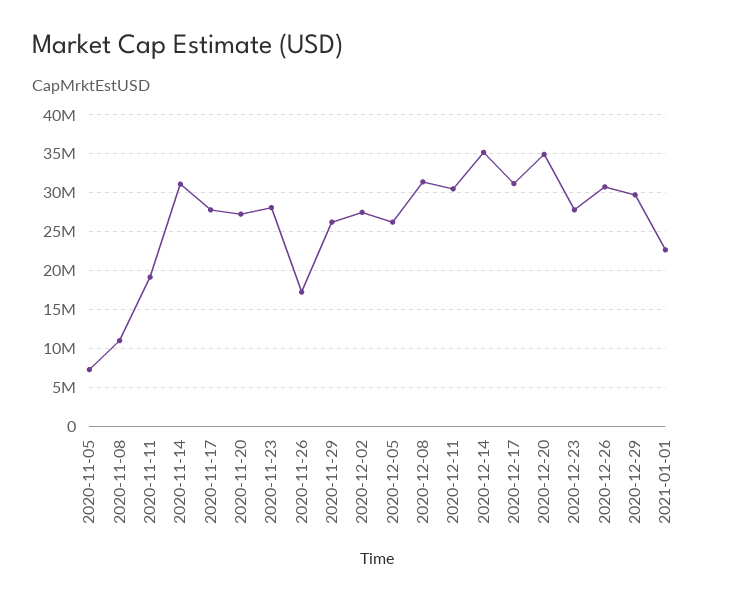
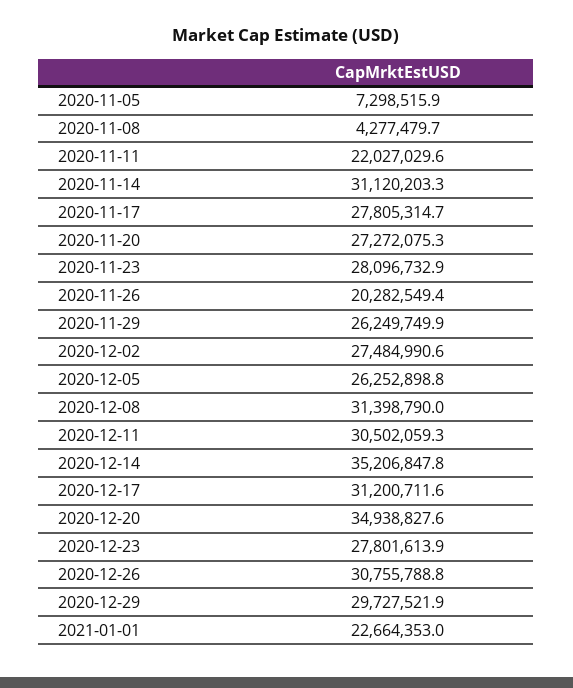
2020-11-08: 11000000 -> 4277479.7
2020-11-11: 19000000 -> 22027029.6
2020-11-26: 17000000 -> 20282549.4

